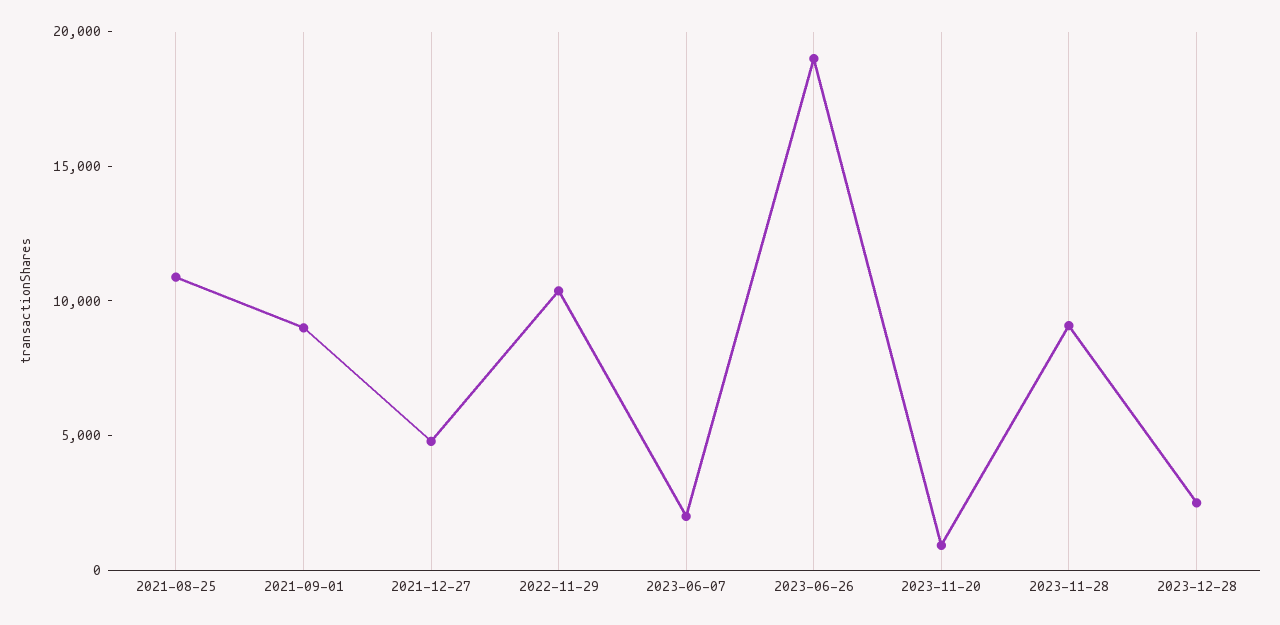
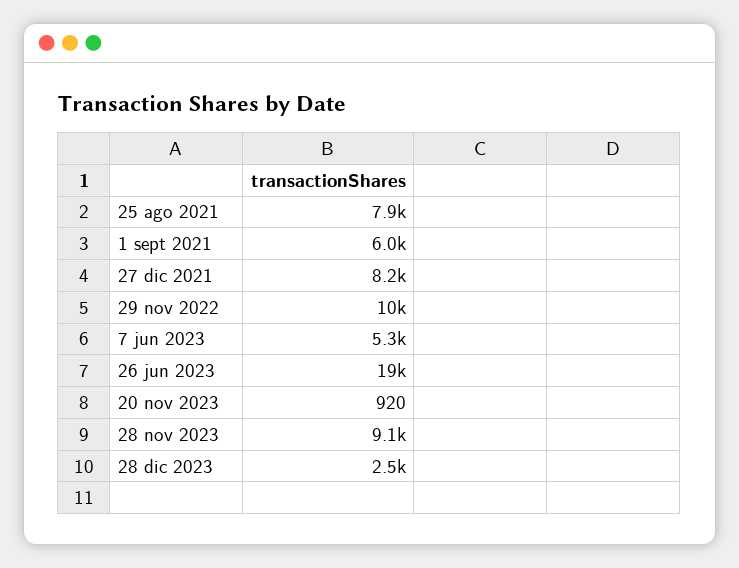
2021-08-25: 11000 -> 7900
2021-09-01: 9000 -> 6000
2021-12-27: 5000 -> 8200
2023-06-07: 2000 -> 5300

